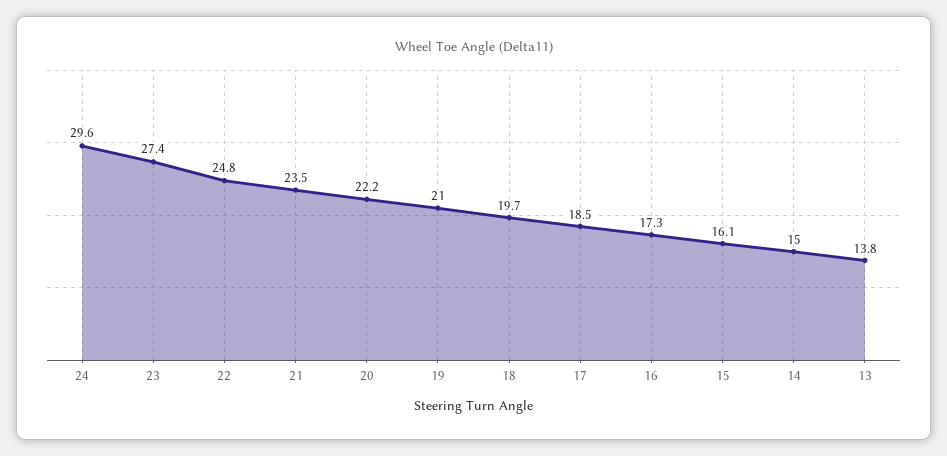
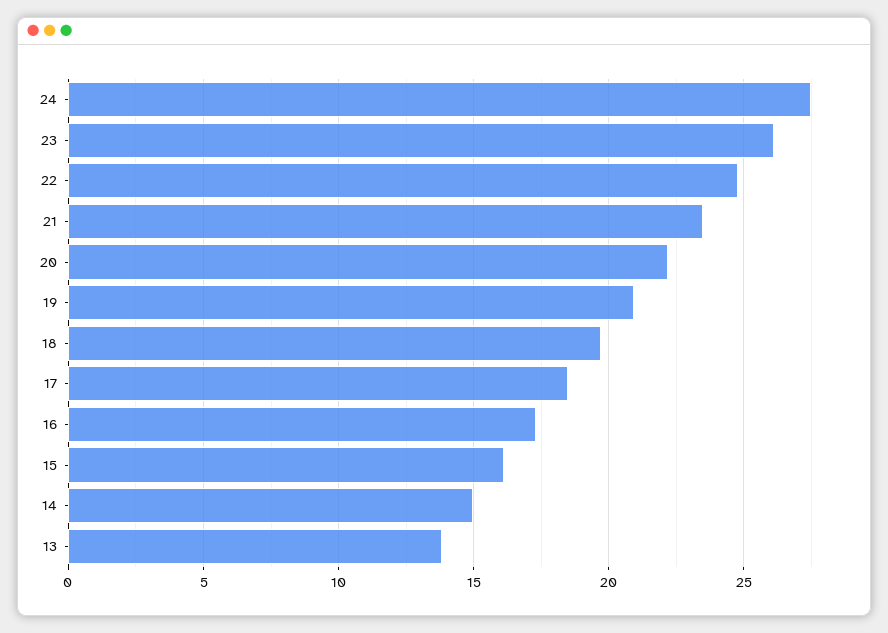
24: 29.6 -> 27.5
23: 27.4 -> 26

